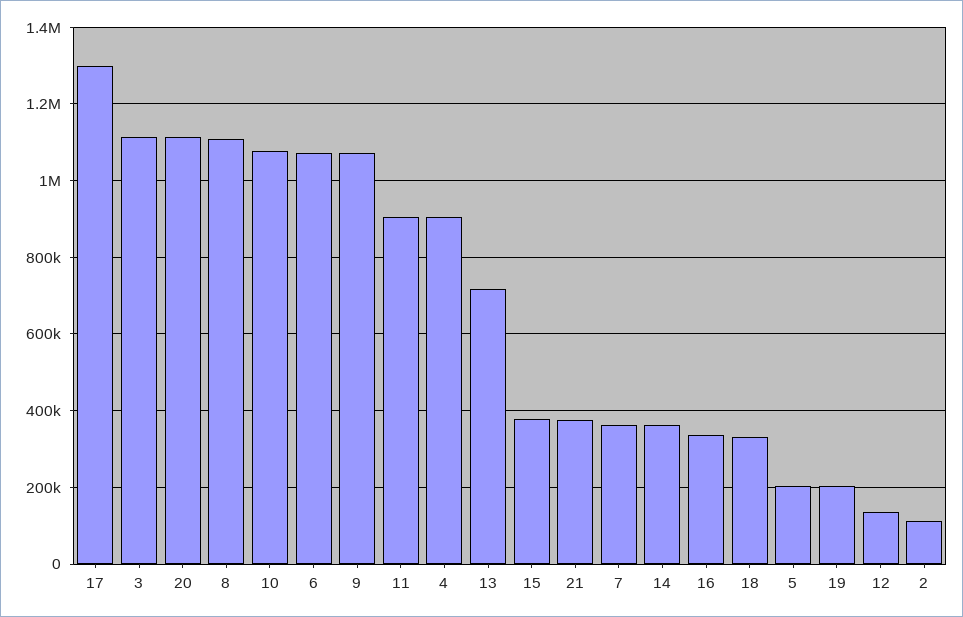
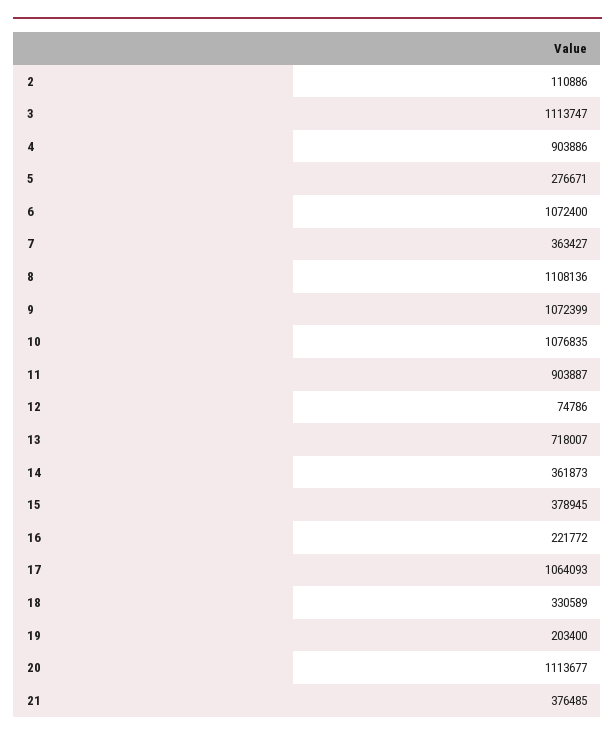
17: 1300000 -> 1064093
16: 340000 -> 221772
5: 200000 -> 276671
12: 140000 -> 74786

